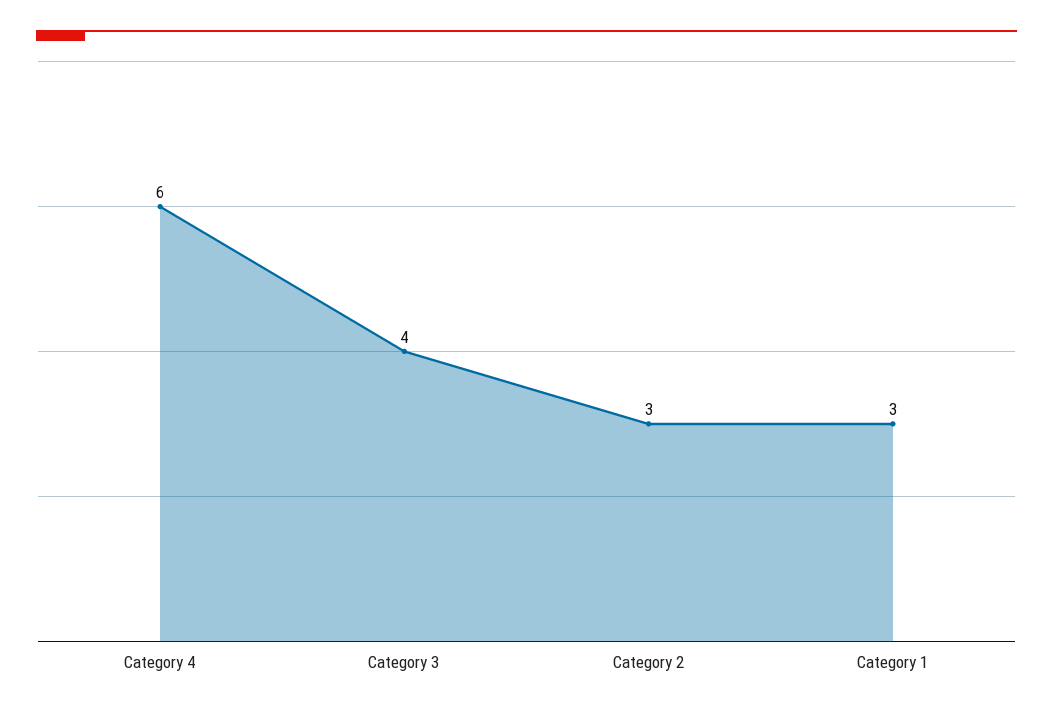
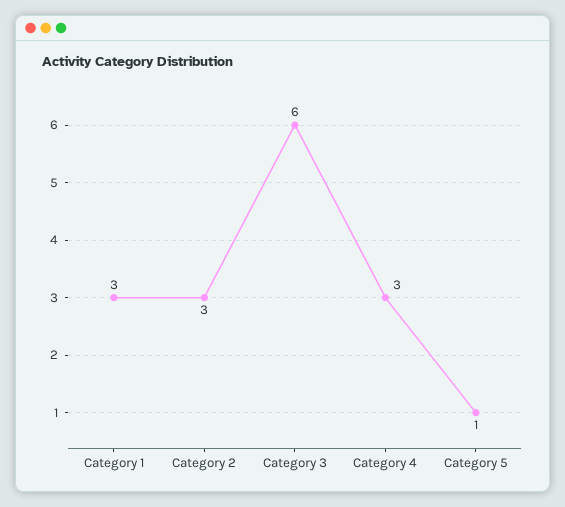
Category 4: 6 -> 3
Category 3: 4 -> 6
Category 5: none -> 1

